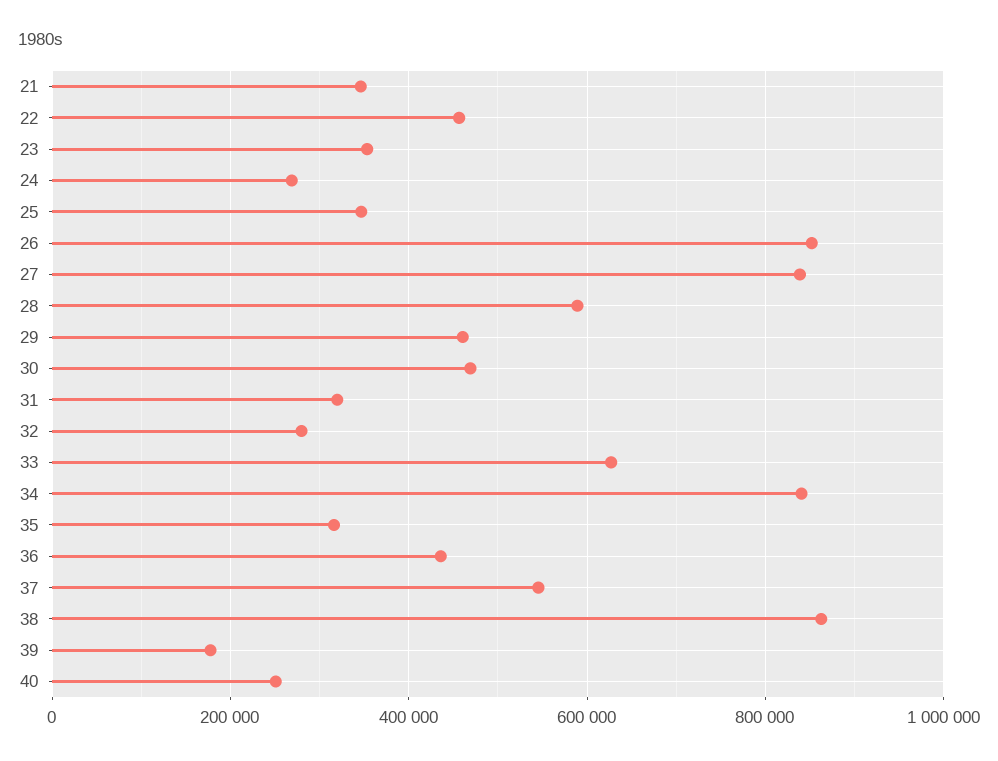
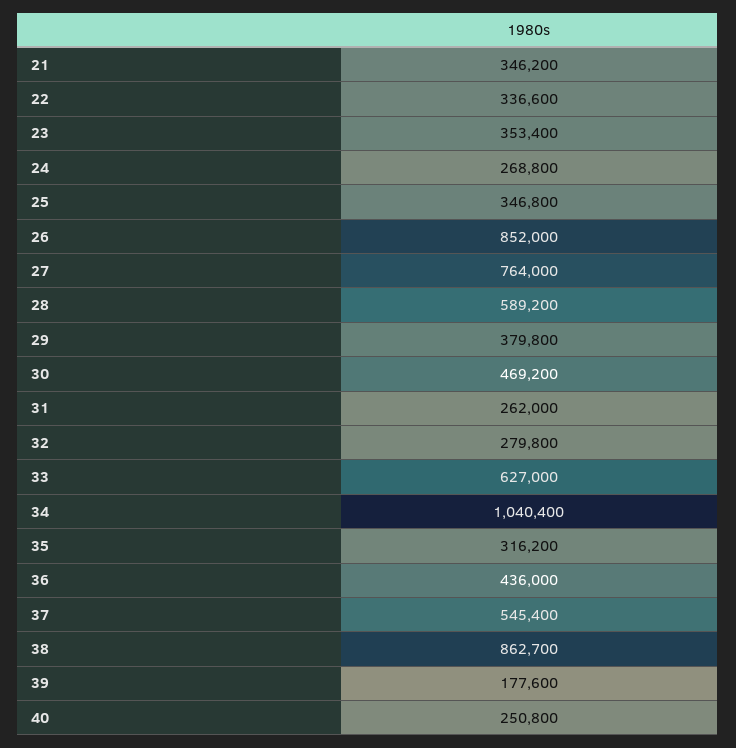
22: 460000 -> 336600
27: 840000 -> 764000
29: 460000 -> 379800
31: 320000 -> 262000
34: 840000 -> 1040400

